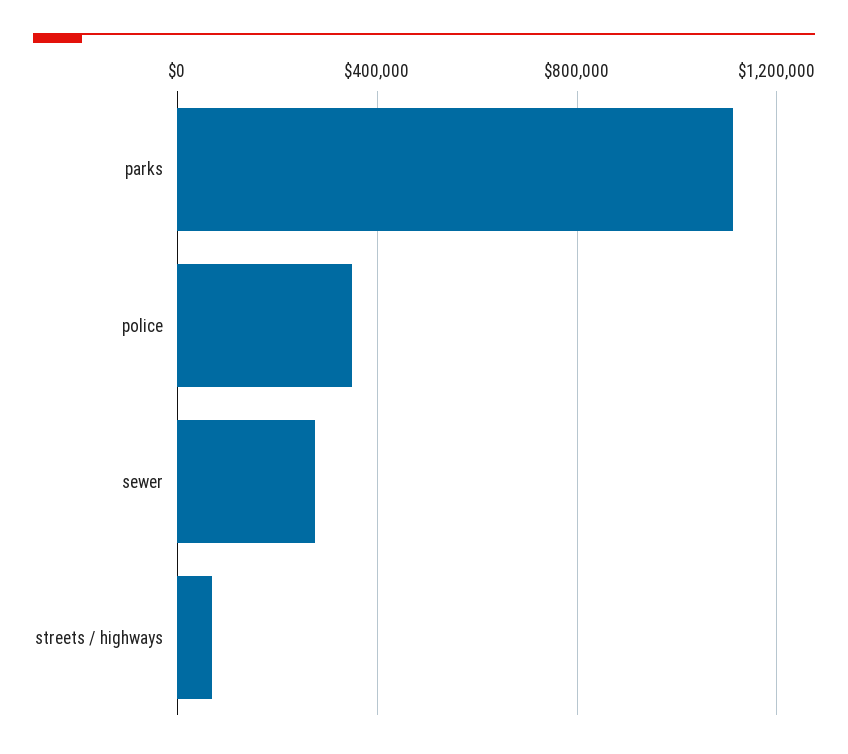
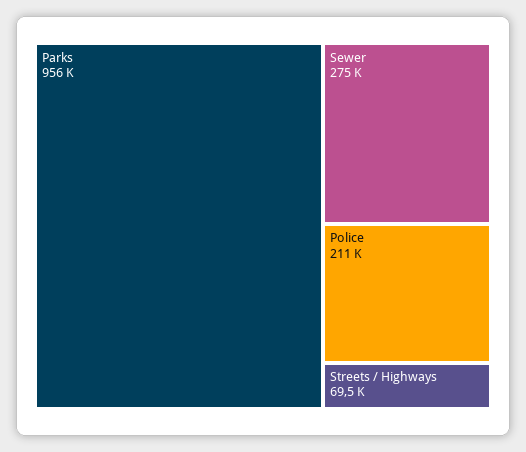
parks: 1100000 -> 956000
police: 350000 -> 211000

